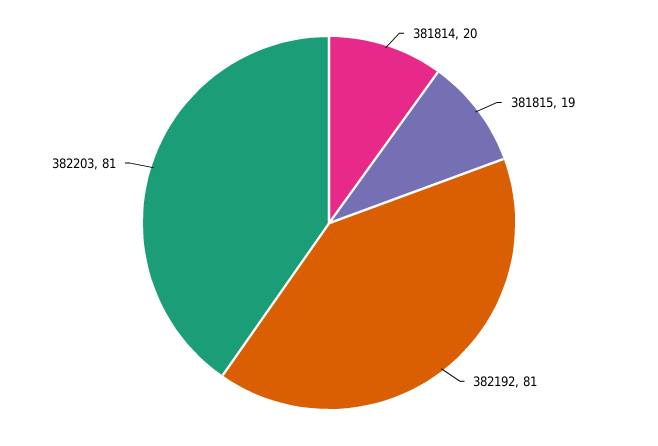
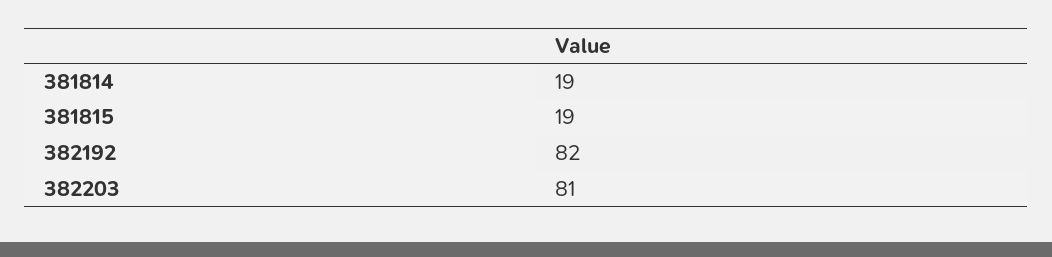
381814: 20 -> 19
382192: 81 -> 82

